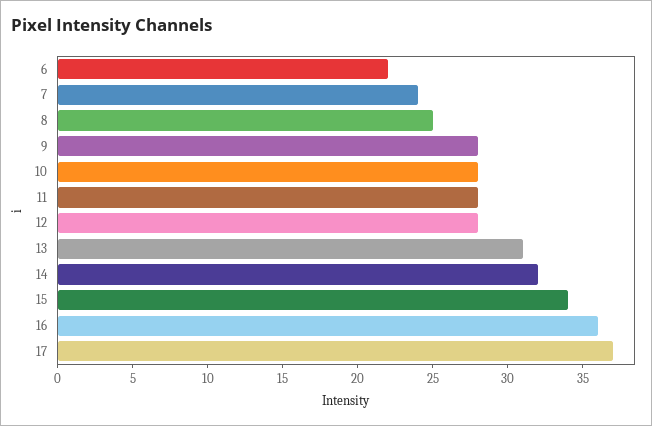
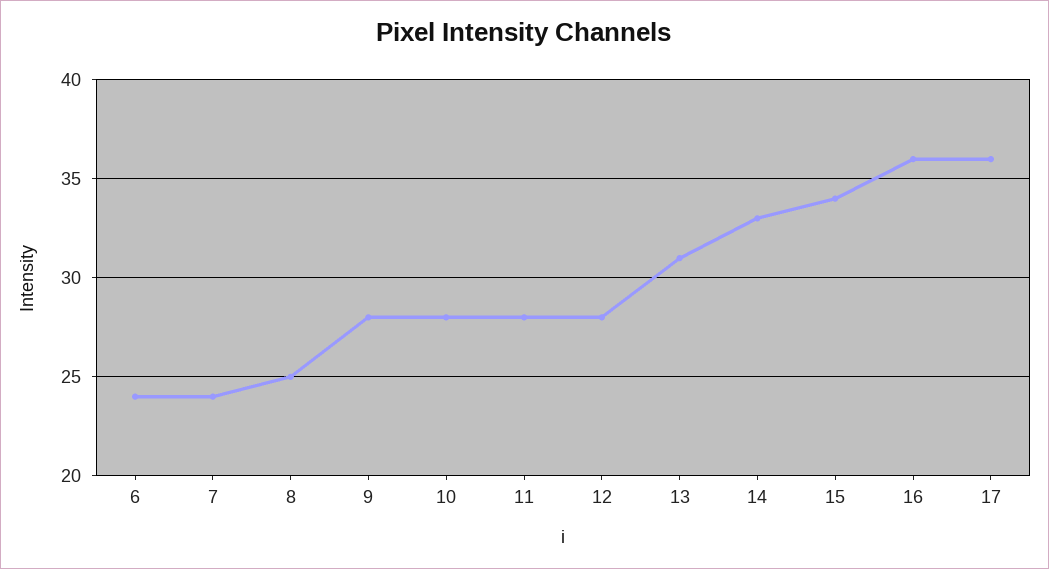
6: 22 -> 24
14: 32 -> 33
17: 37 -> 36

